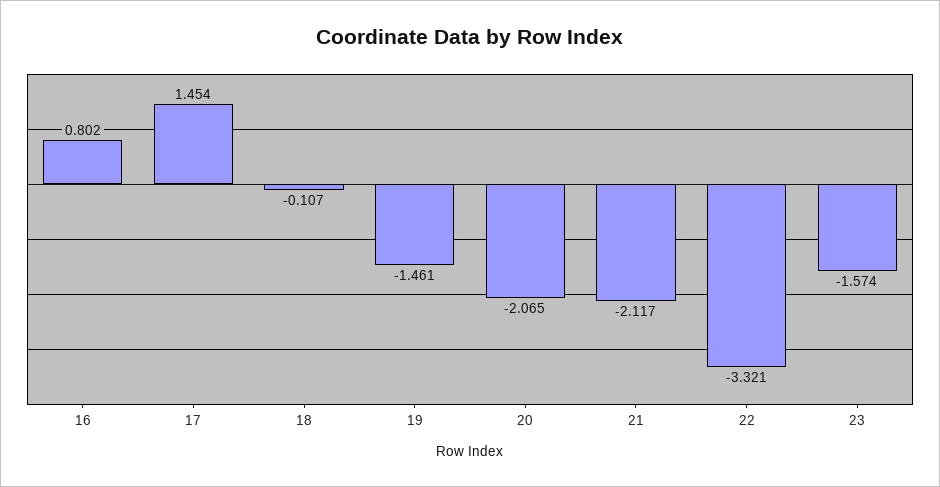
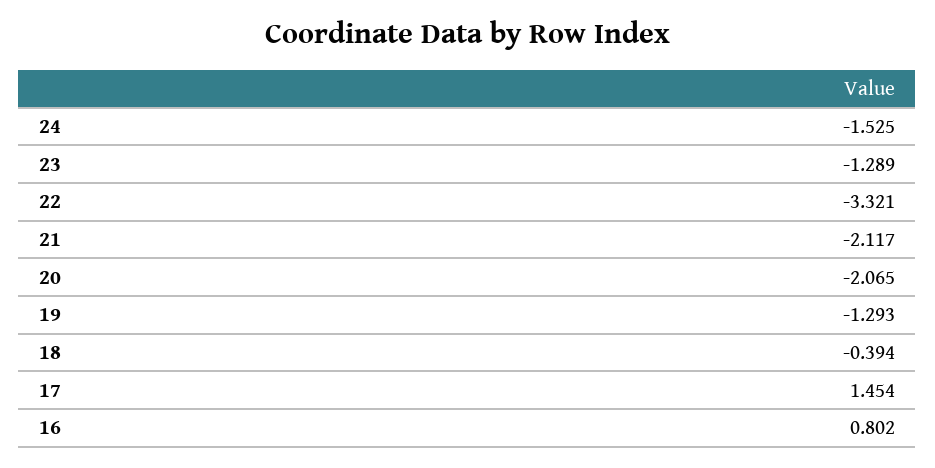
18: -0.107 -> -0.394
19: -1.461 -> -1.293
23: -1.574 -> -1.289
24: none -> -1.525

